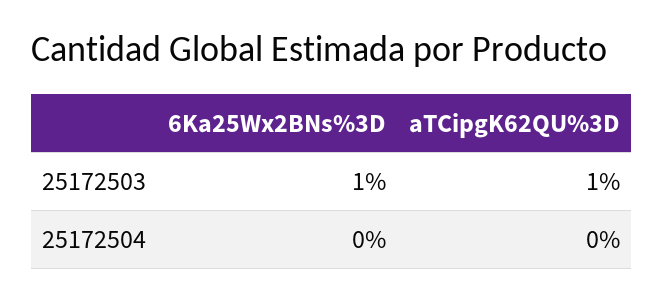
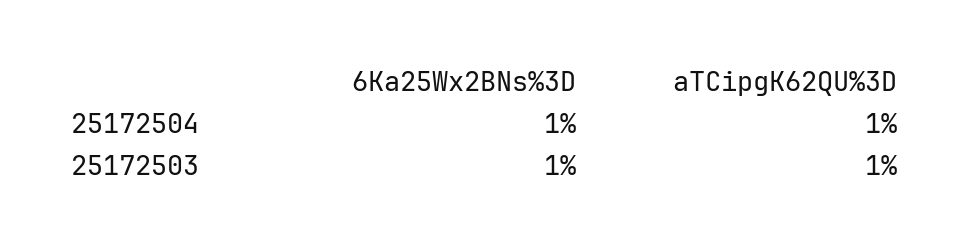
6Ka25Wx2BNs%3D, 25172504: 0 -> 1
aTCipgK62QU%3D, 25172504: 0 -> 1

